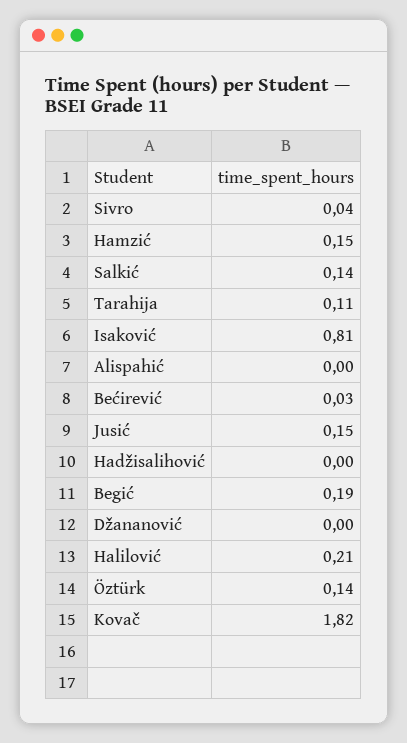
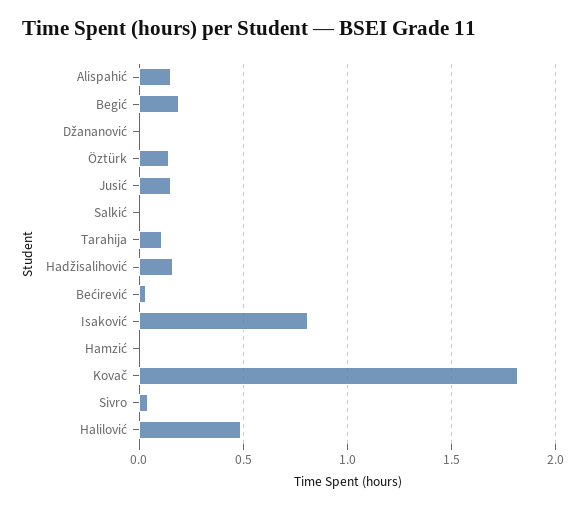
Hamzić: 0.15 -> 0
Salkić: 0.14 -> 0
Alispahić: 0 -> 0.15
Hadžisalihović: 0 -> 0.15
Halilović: 0.21 -> 0.5

